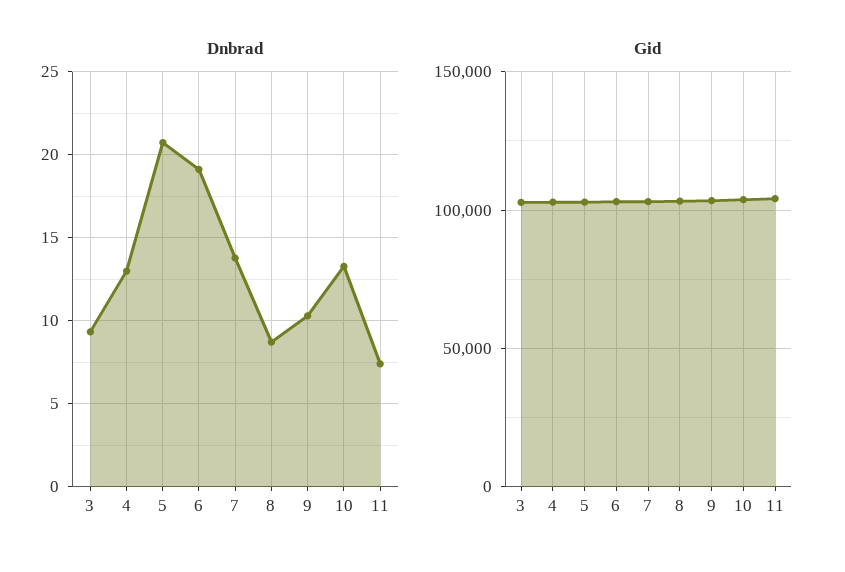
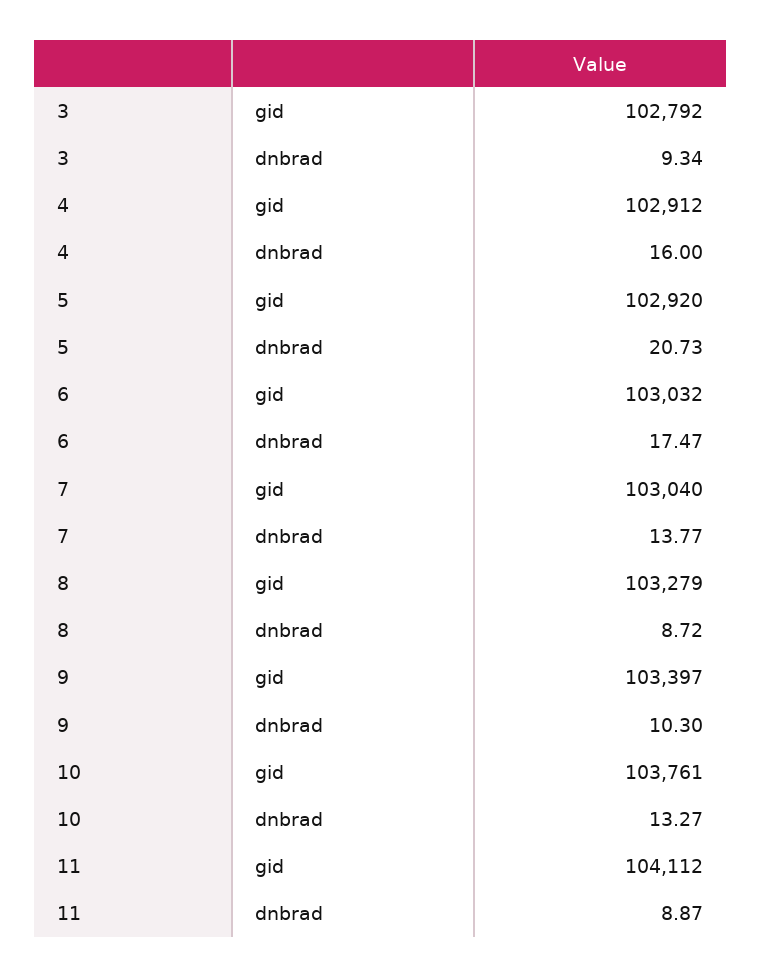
Dnbrad, 4: 13 -> 16
Dnbrad, 6: 19 -> 17.47
Dnbrad, 11: 7.5 -> 8.87

